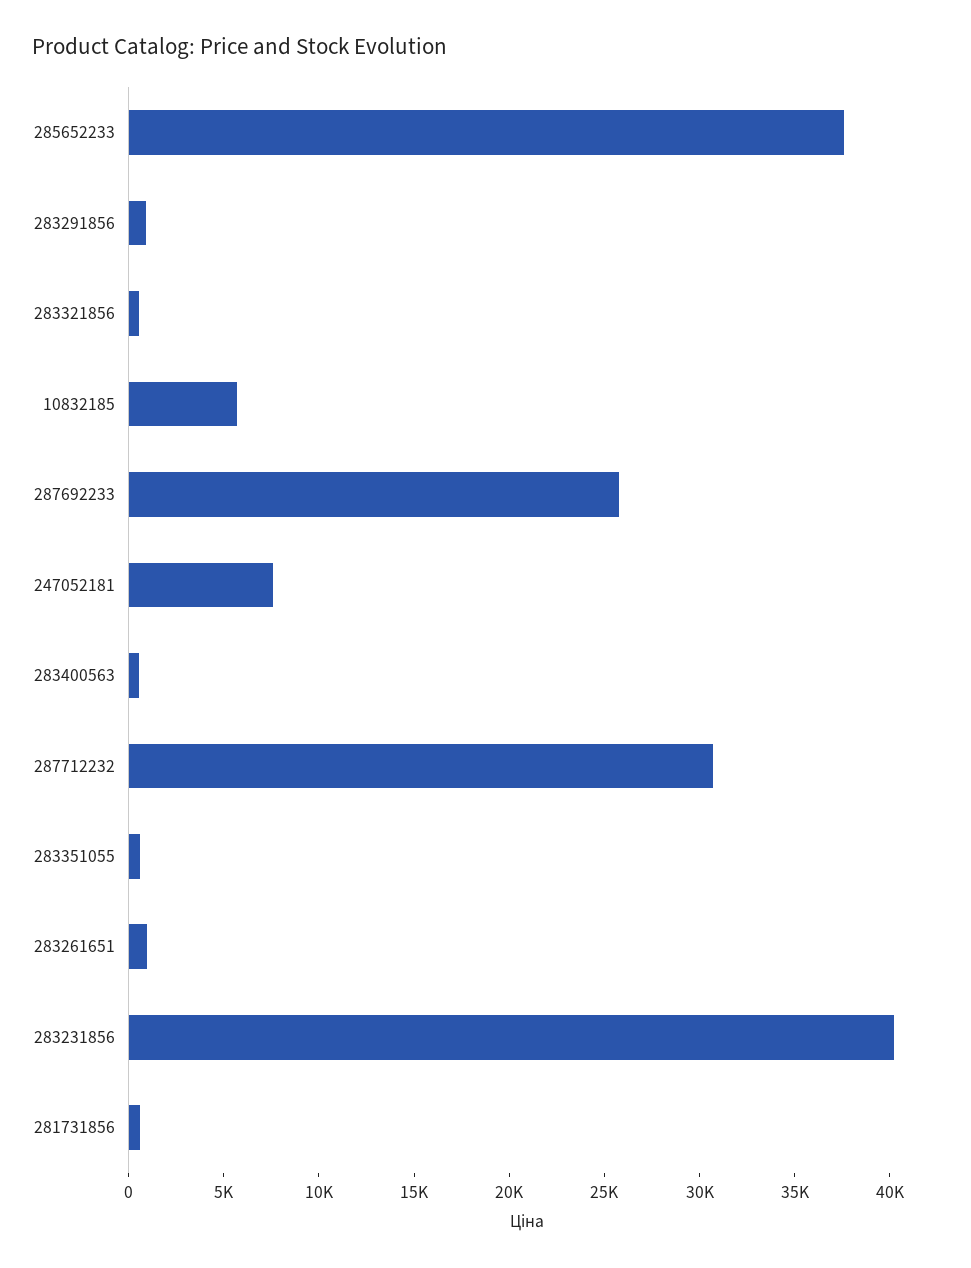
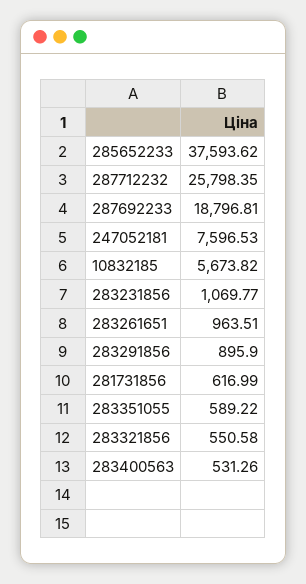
287692233: 26000 -> 18796.81
287712232: 31000 -> 25798.35
283231856: 40000 -> 1069.77

